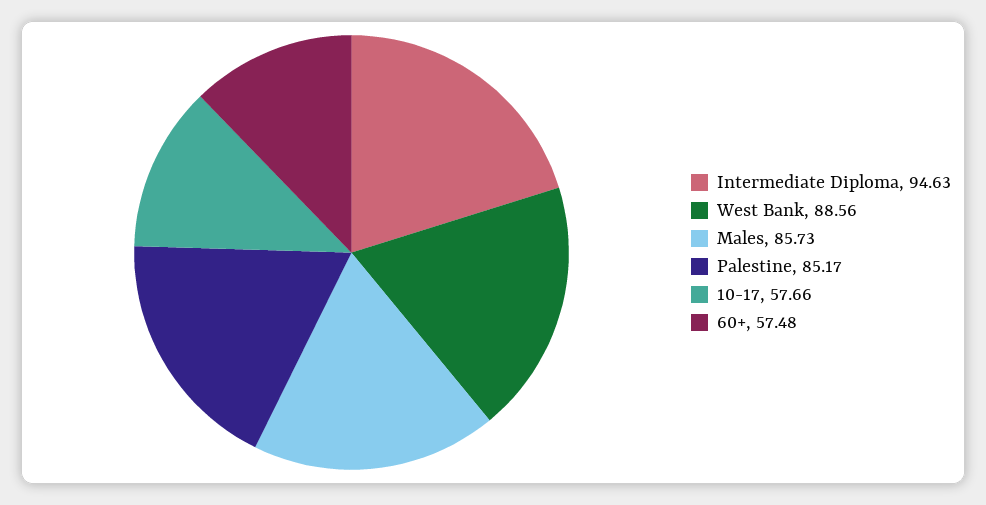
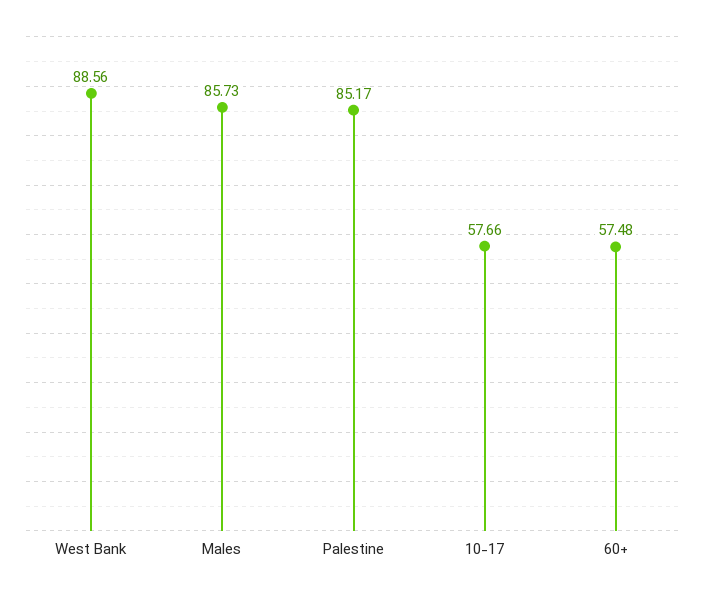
Intermediate Diploma: 94.63 -> none

